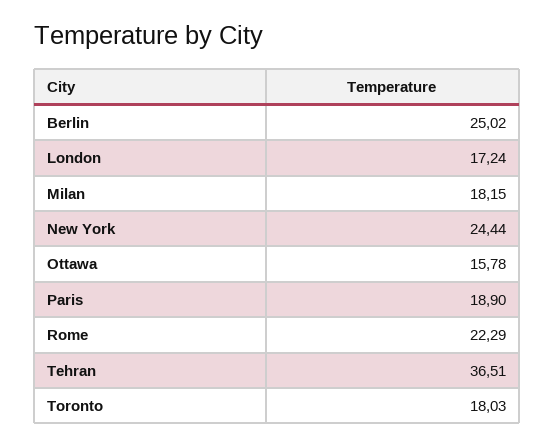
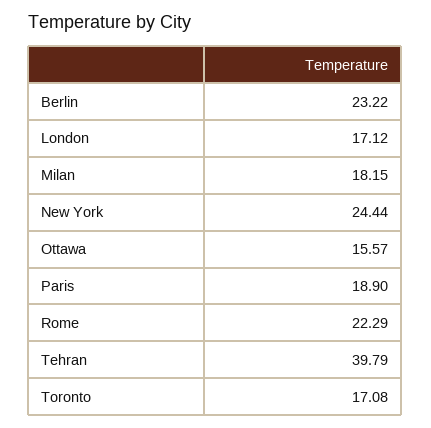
Berlin: 25.02 -> 23.22
London: 17.24 -> 17.12
Ottawa: 15.78 -> 15.57
Tehran: 36.51 -> 39.79
Toronto: 18.03 -> 17.08

